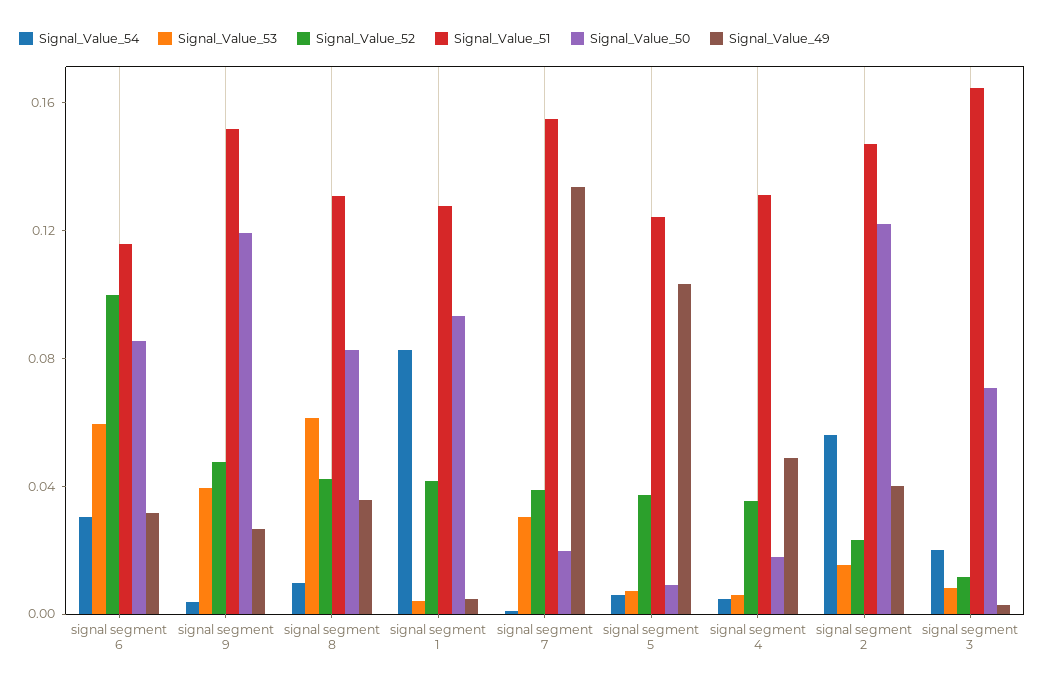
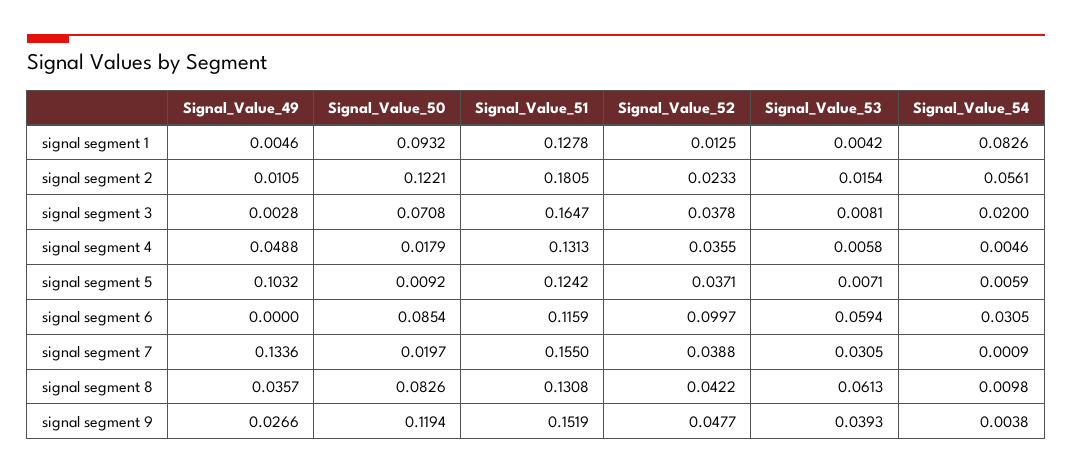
Signal_Value_49, signal segment 6: 0.03 -> 0
Signal_Value_52, signal segment 1: 0.04 -> 0.0125
Signal_Value_51, signal segment 2: 0.15 -> 0.1805
Signal_Value_49, signal segment 2: 0.04 -> 0.0105
Signal_Value_52, signal segment 3: 0.01 -> 0.0378

